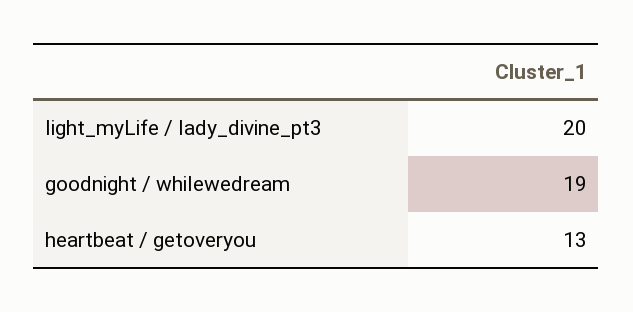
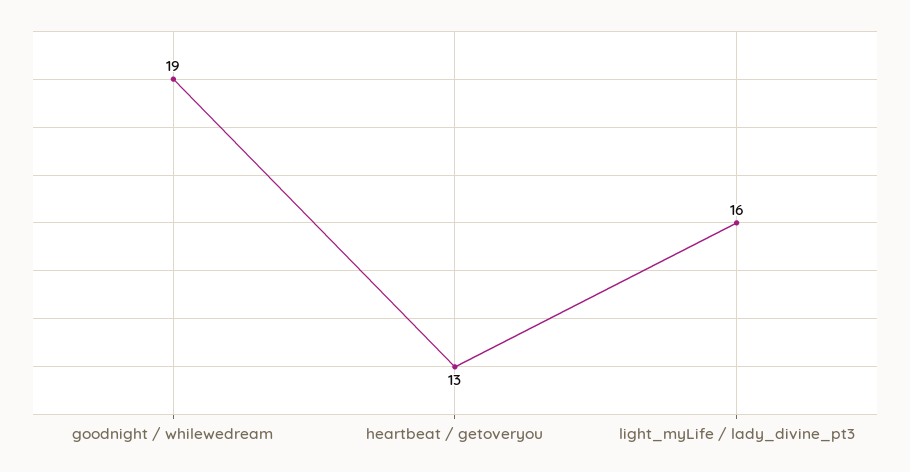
light_myLife / lady_divine_pt3: 20 -> 16

